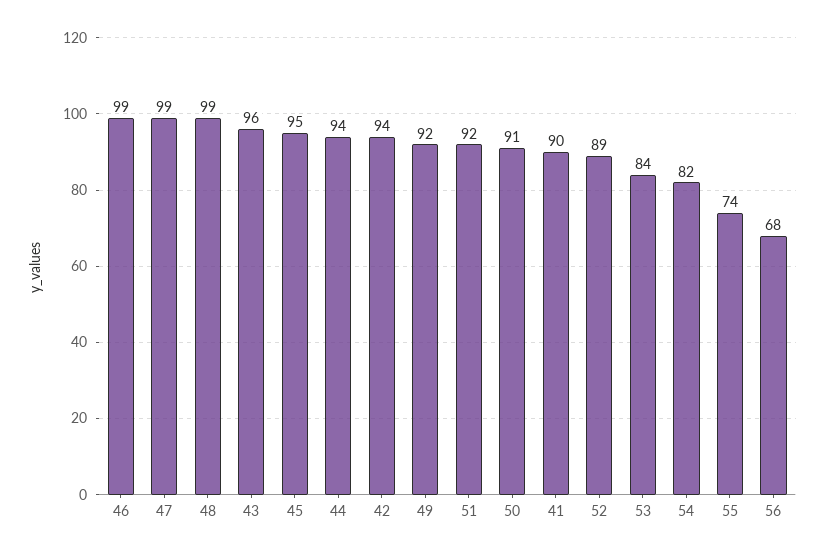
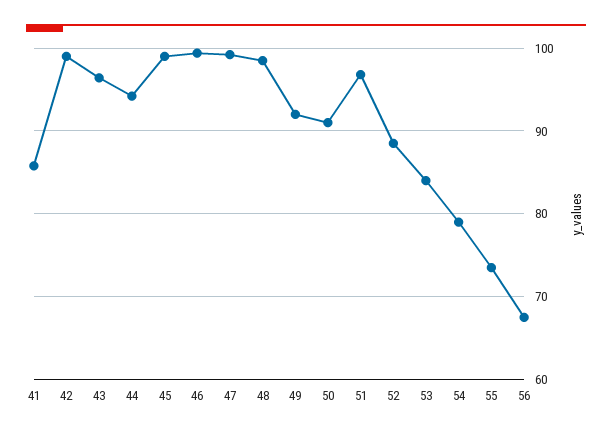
45: 95 -> 99
42: 94 -> 99
51: 92 -> 97
41: 90 -> 86
54: 82 -> 79

